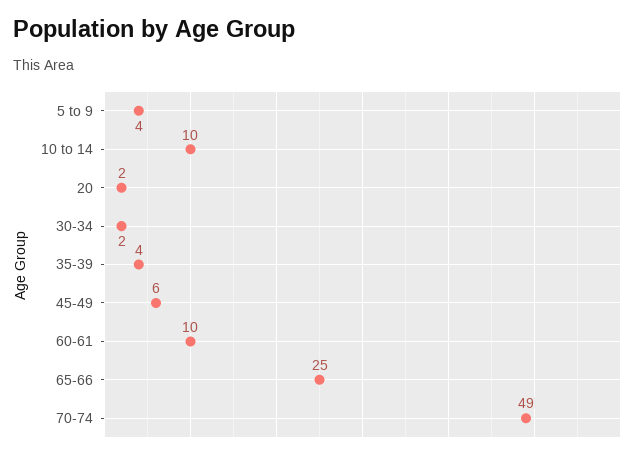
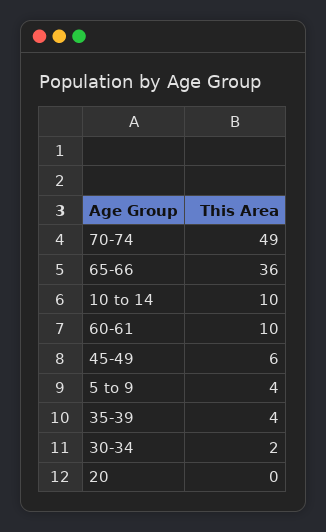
20: 2 -> 0
65-66: 25 -> 36

